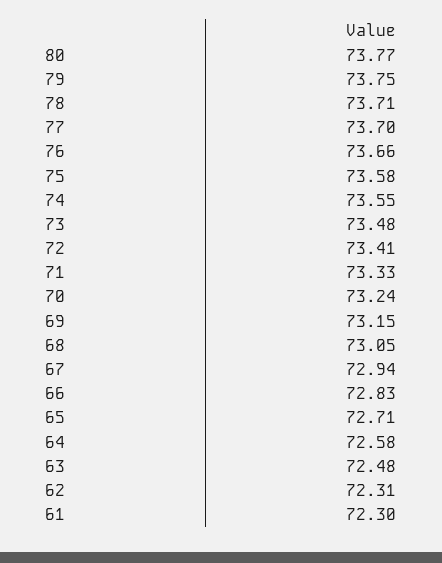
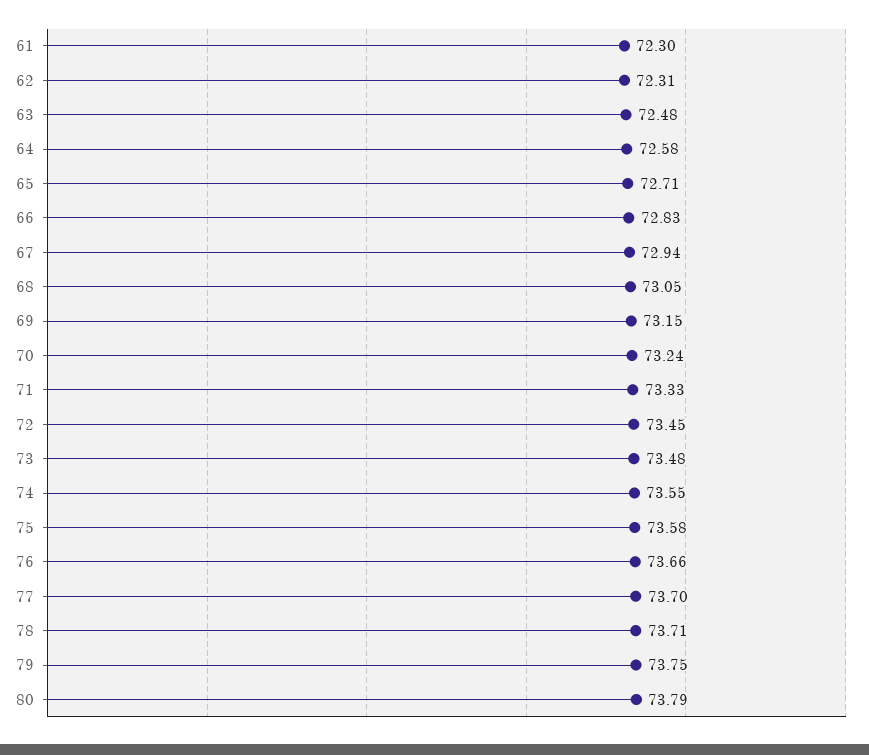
80: 73.77 -> 73.79
72: 73.41 -> 73.45

